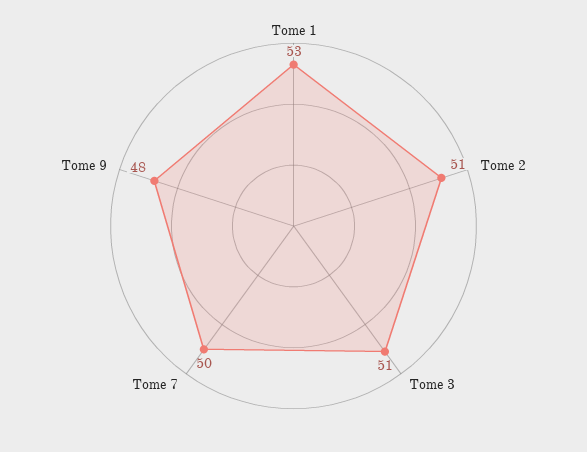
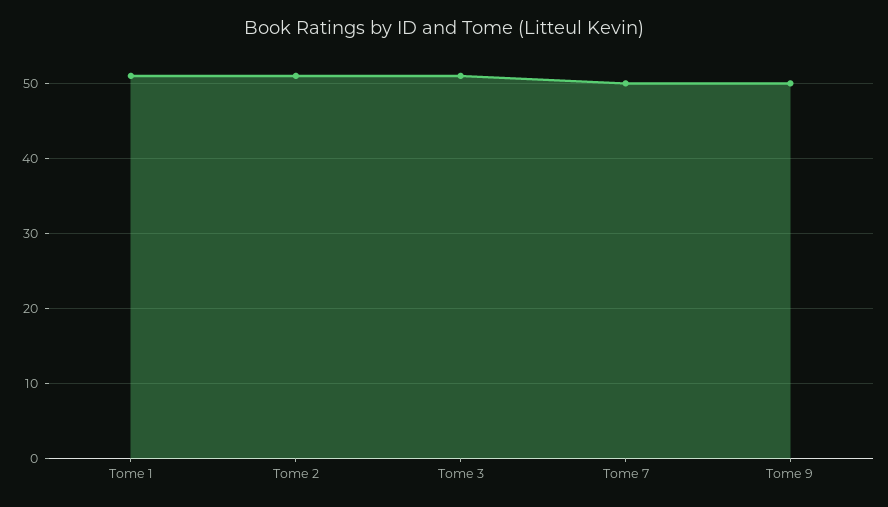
Tome 1: 53 -> 51
Tome 9: 48 -> 50

